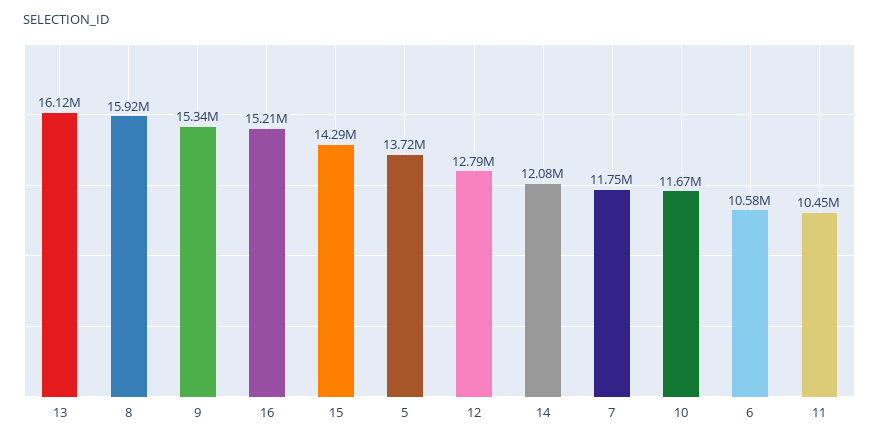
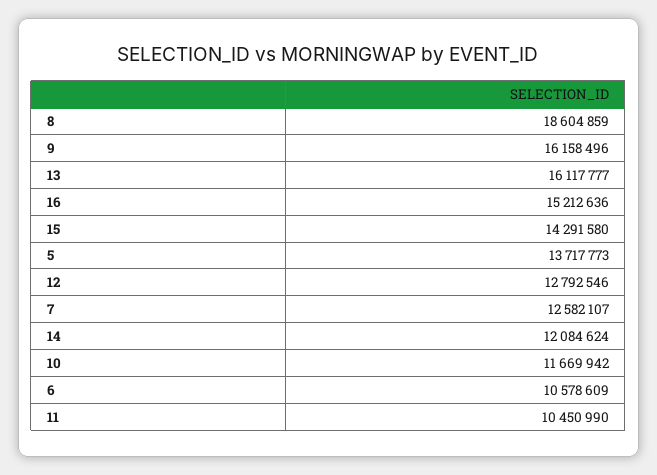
8: 15920000 -> 18604859
9: 15340000 -> 16158496
7: 11750000 -> 12582107

